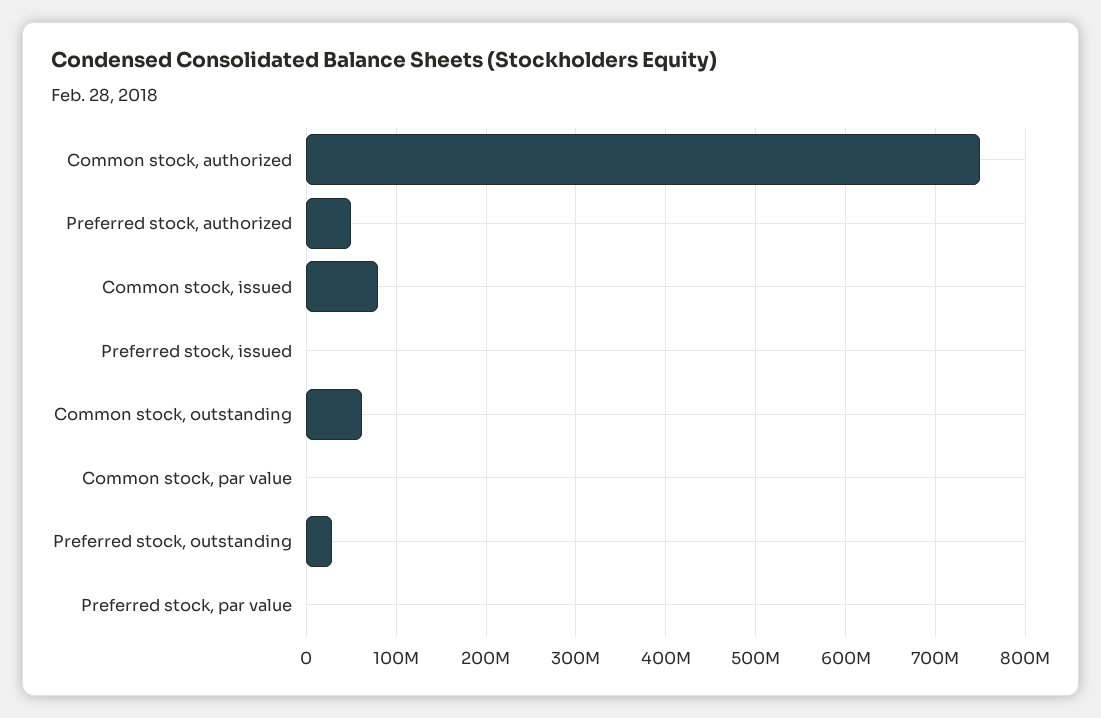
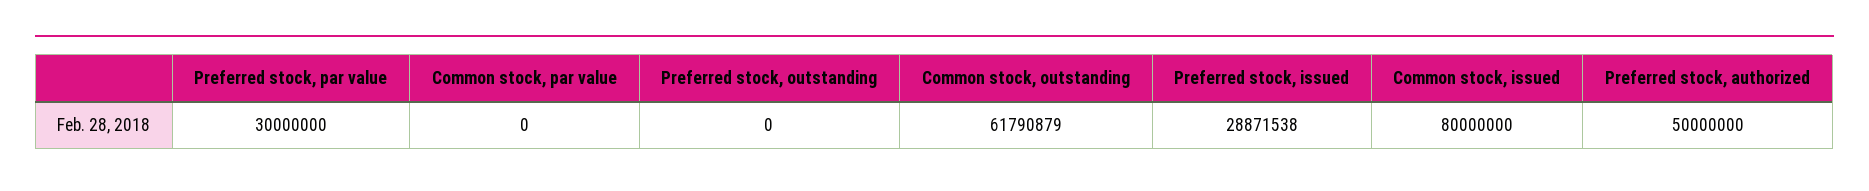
Common stock, authorized: 750000000 -> none
Preferred stock, issued: 0 -> 28871538
Preferred stock, outstanding: 30000000 -> 0
Preferred stock, par value: 0 -> 30000000

